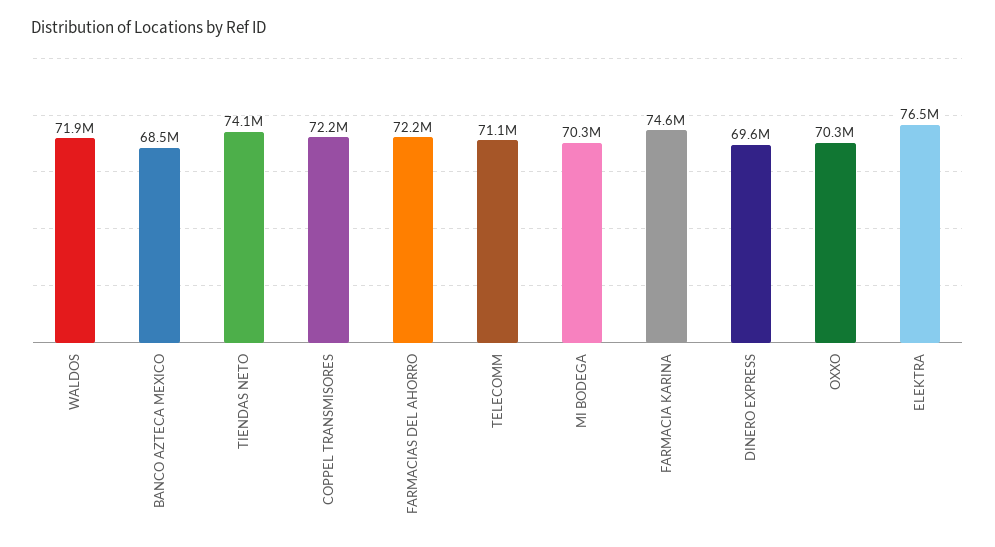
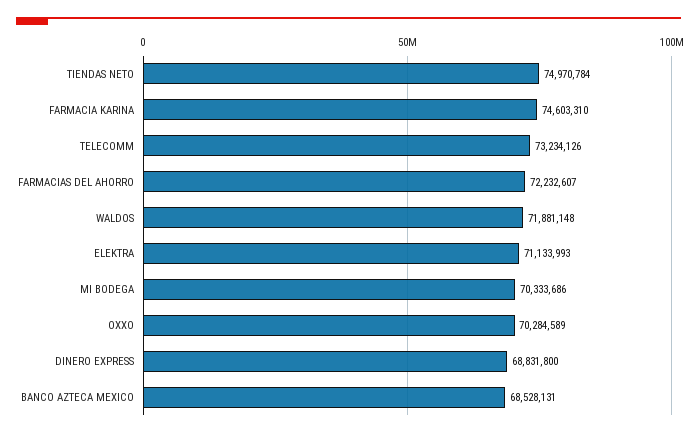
TIENDAS NETO: 74100000 -> 74970784
COPPEL TRANSMISORES: 72200000 -> none
TELECOMM: 71100000 -> 73234126
DINERO EXPRESS: 69600000 -> 68831800
ELEKTRA: 76500000 -> 71133993

